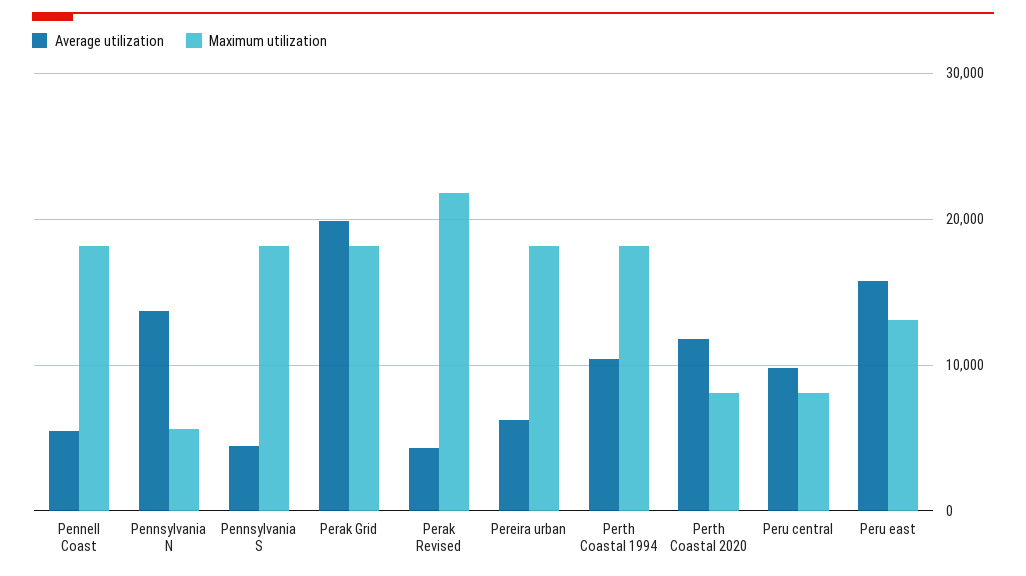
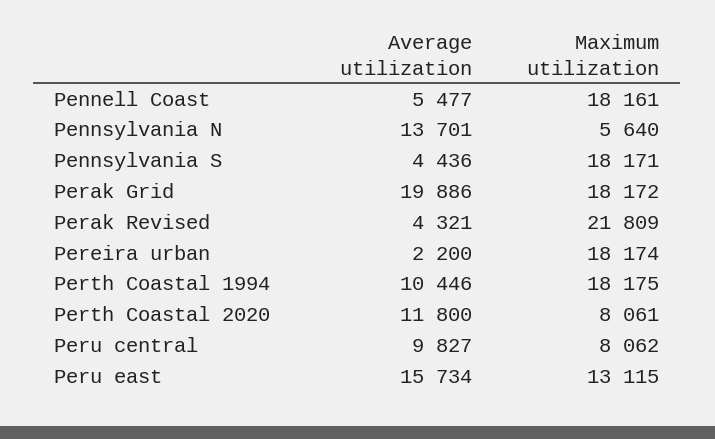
Average utilization, Pereira urban: 6000 -> 2200

